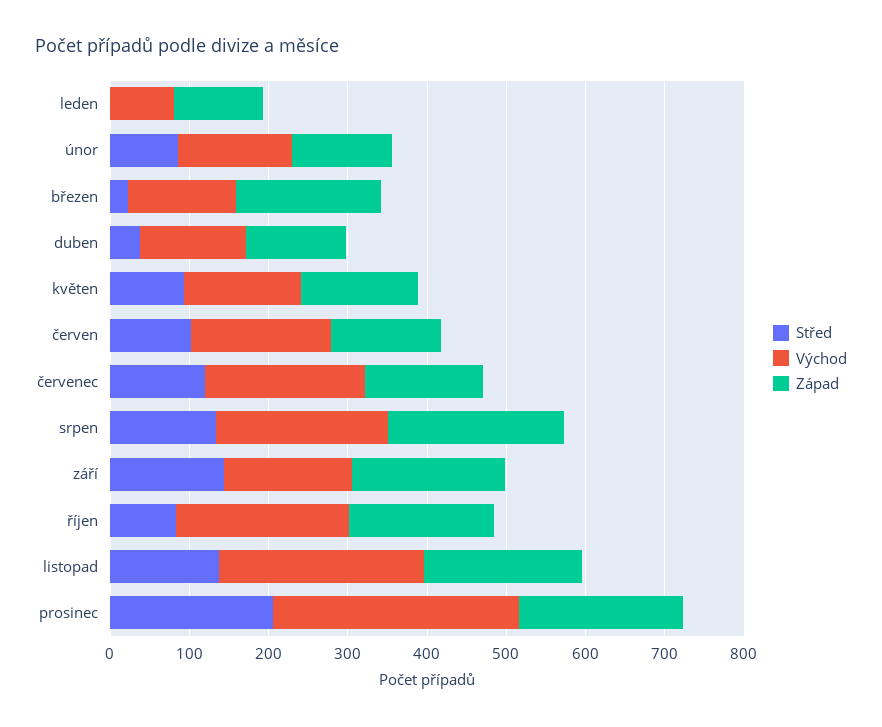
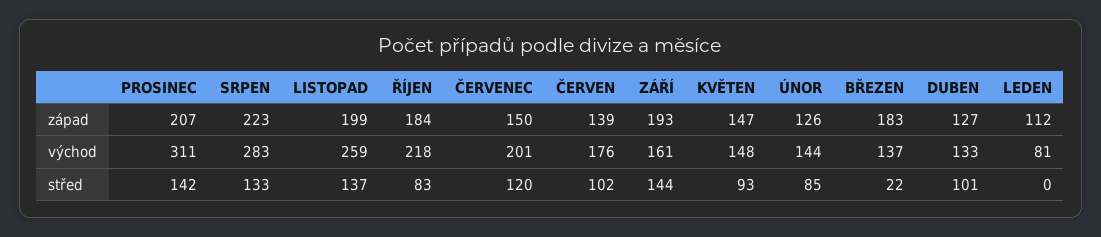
Střed, duben: 40 -> 101
Východ, srpen: 220 -> 283
Střed, prosinec: 200 -> 142

